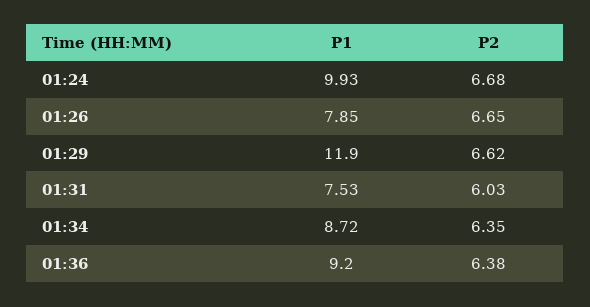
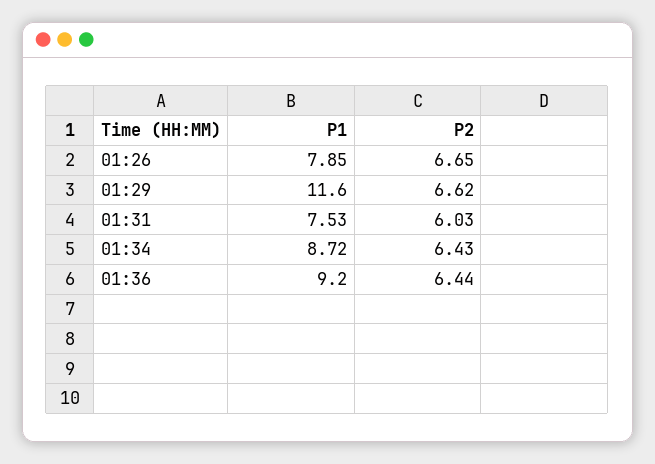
P1, 01:24: 9.93 -> none
P2, 01:24: 6.68 -> none
P1, 01:29: 11.9 -> 11.6
P2, 01:34: 6.35 -> 6.43
P2, 01:36: 6.38 -> 6.44

